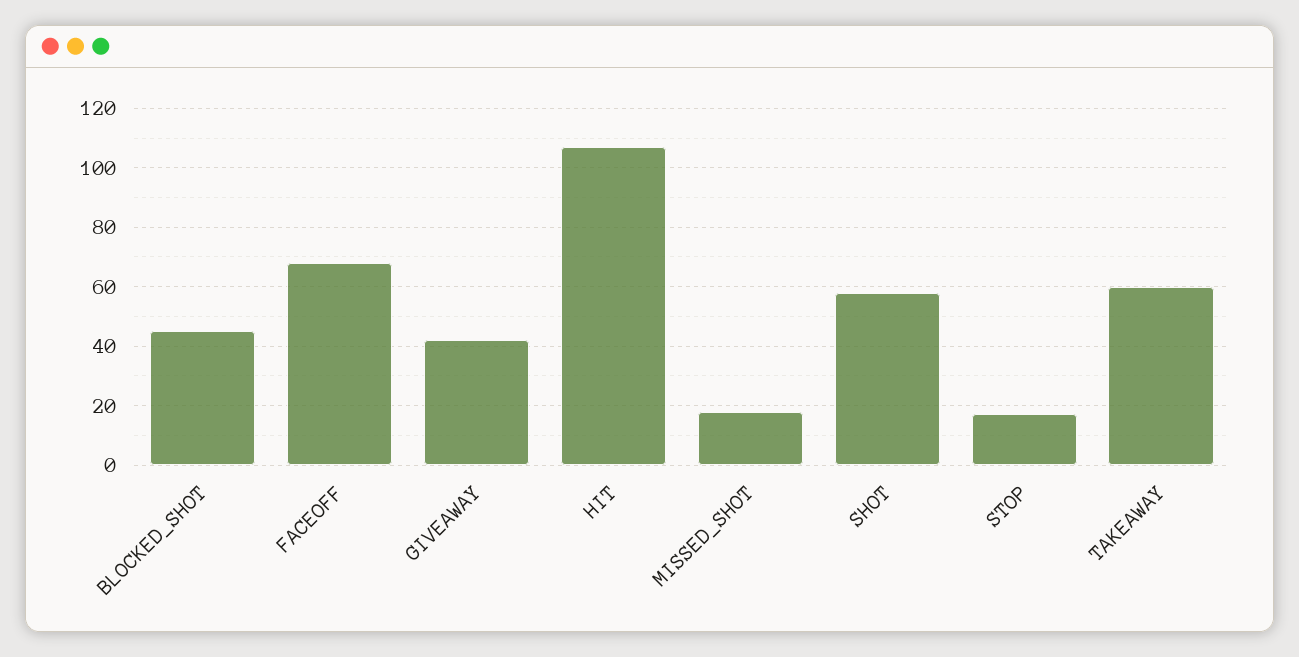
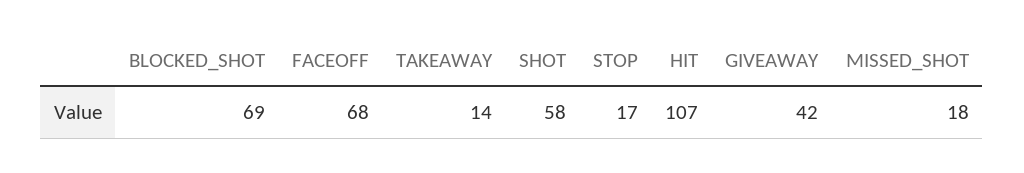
BLOCKED_SHOT: 45 -> 69
TAKEAWAY: 60 -> 14

